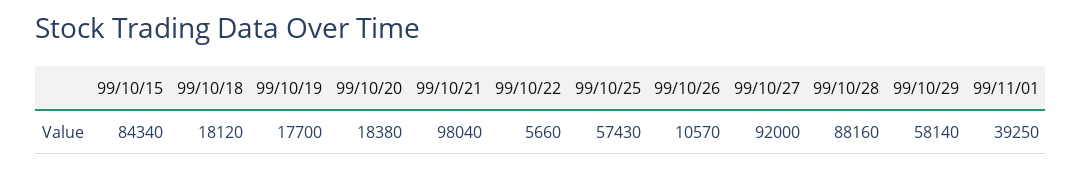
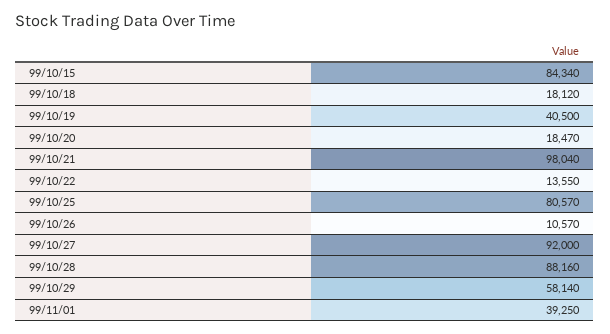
99/10/19: 17700 -> 40500
99/10/20: 18380 -> 18470
99/10/22: 5660 -> 13550
99/10/25: 57430 -> 80570

